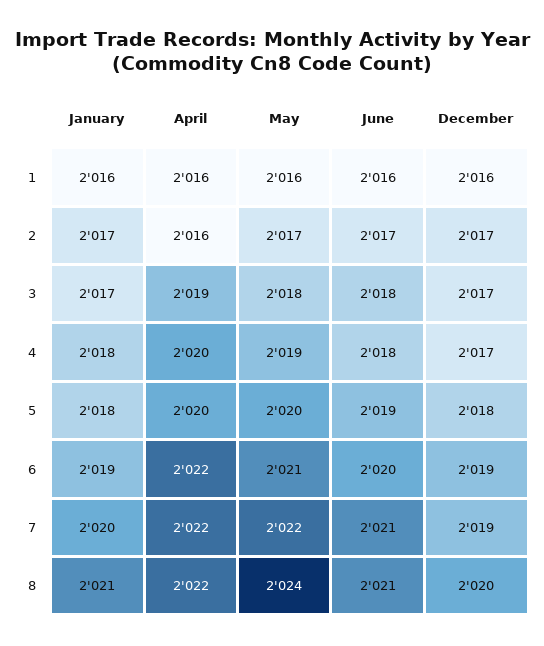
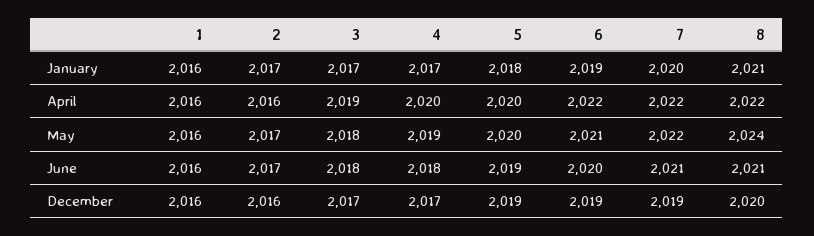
December, 2: 2017 -> 2016
January, 4: 2018 -> 2017
December, 5: 2018 -> 2019

